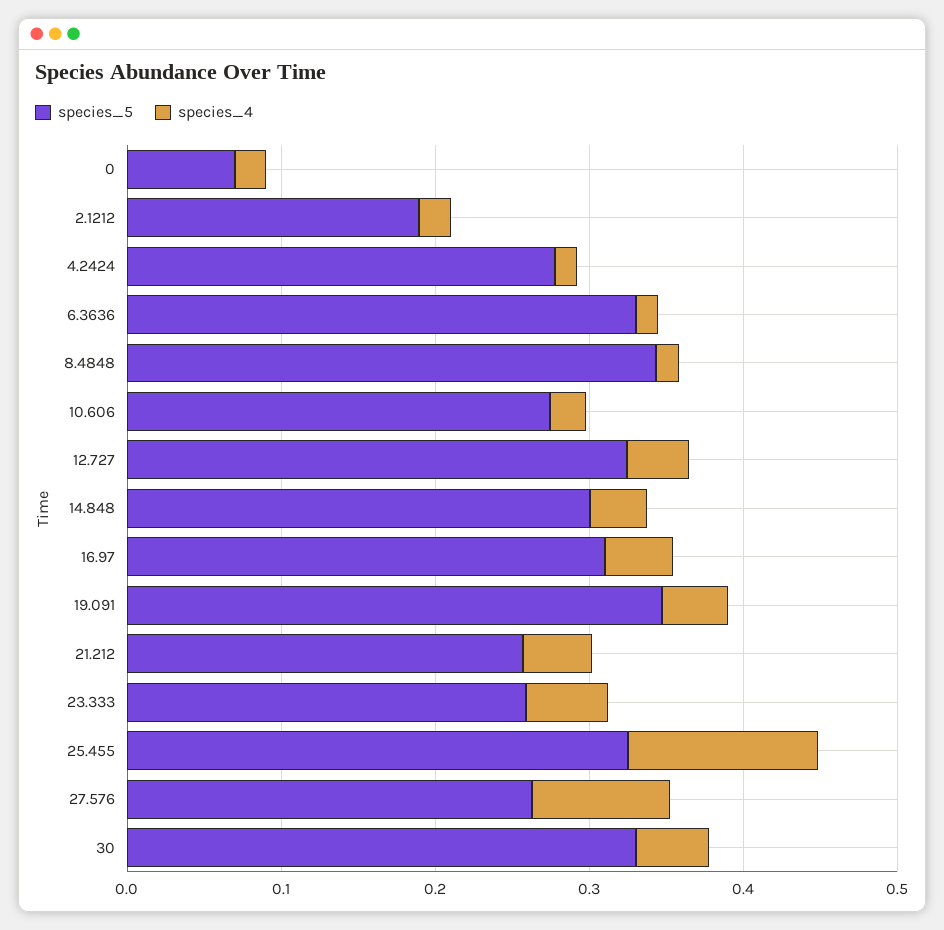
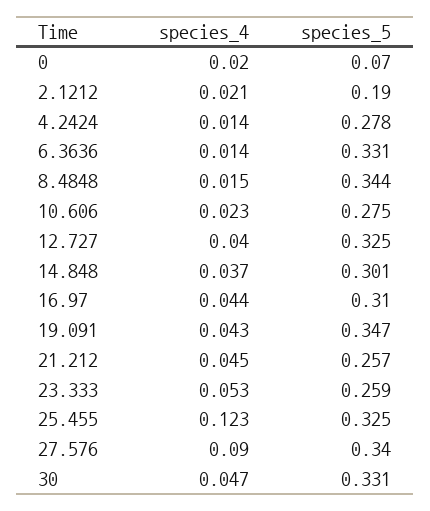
species_5, 27.576: 0.26 -> 0.34

